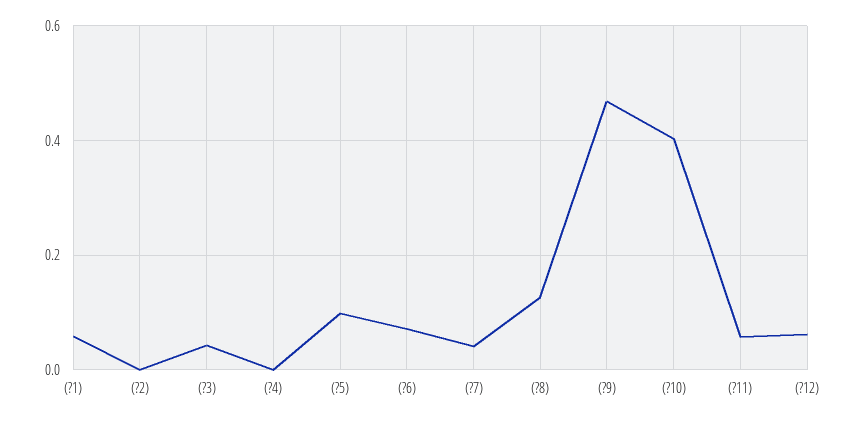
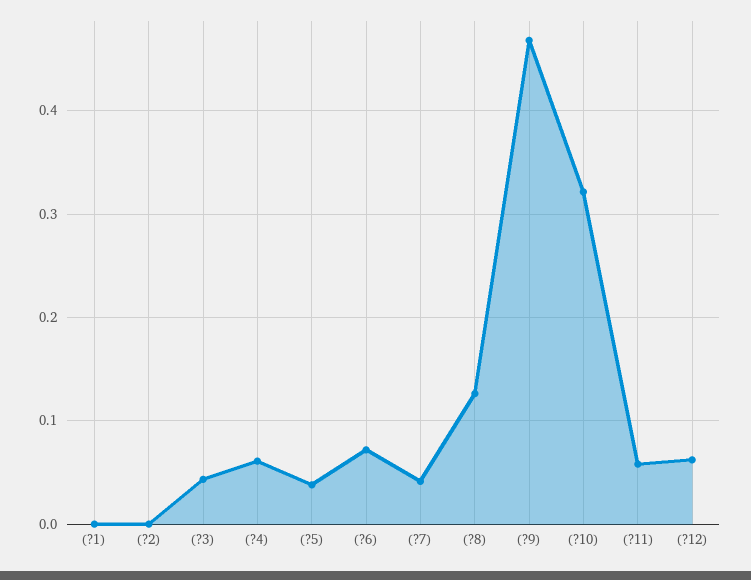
(?1): 0.06 -> 0
(?4): 0 -> 0.06
(?5): 0.1 -> 0.04
(?10): 0.4 -> 0.32

